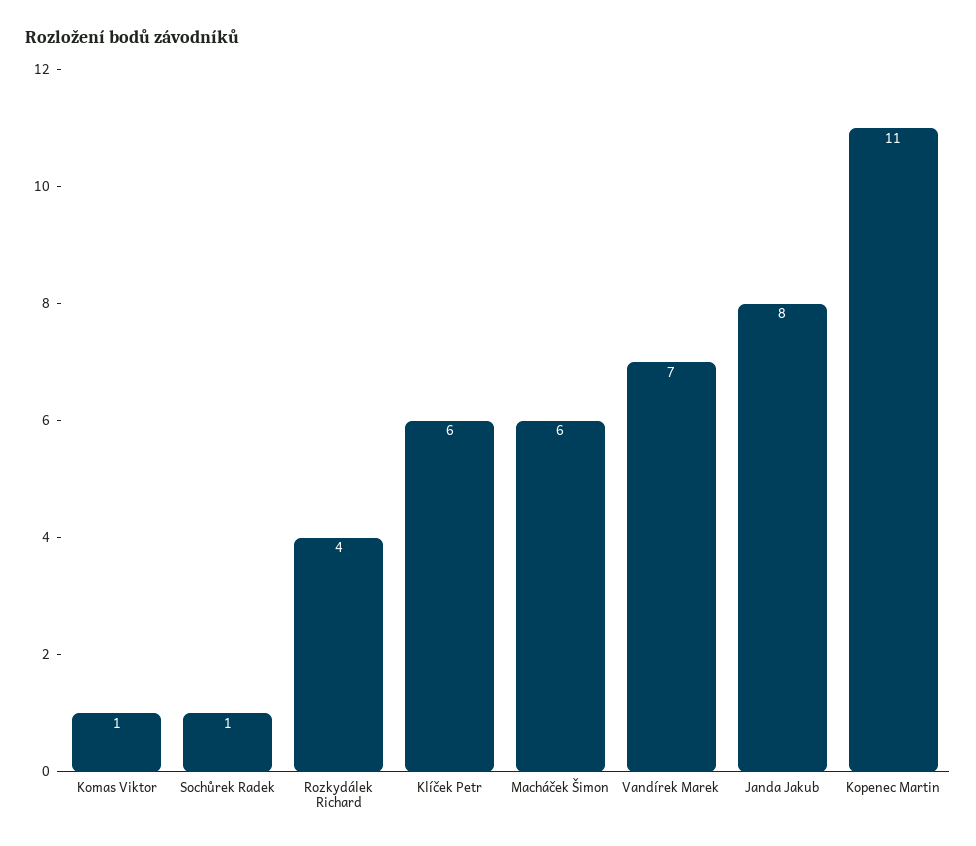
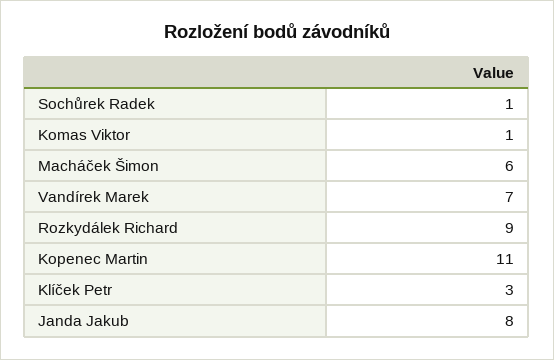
Rozkydálek Richard: 4 -> 9
Klíček Petr: 6 -> 3

